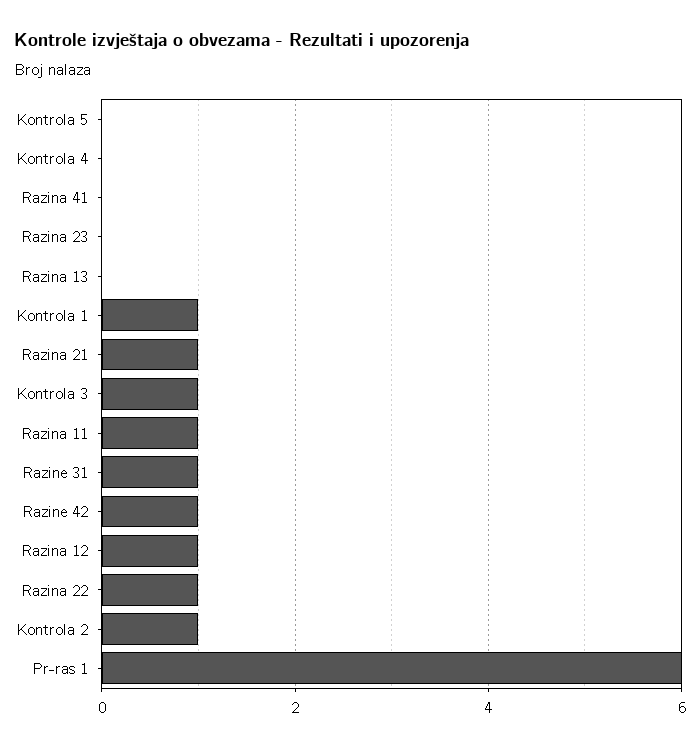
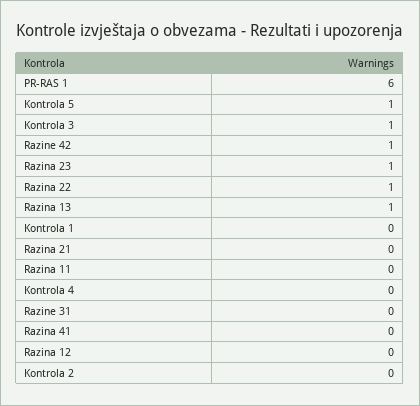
Kontrola 5: 0 -> 1
Razina 23: 0 -> 1
Razina 13: 0 -> 1
Kontrola 1: 1 -> 0
Razina 21: 1 -> 0
Razina 11: 1 -> 0
Razine 31: 1 -> 0
Razina 12: 1 -> 0
Kontrola 2: 1 -> 0

